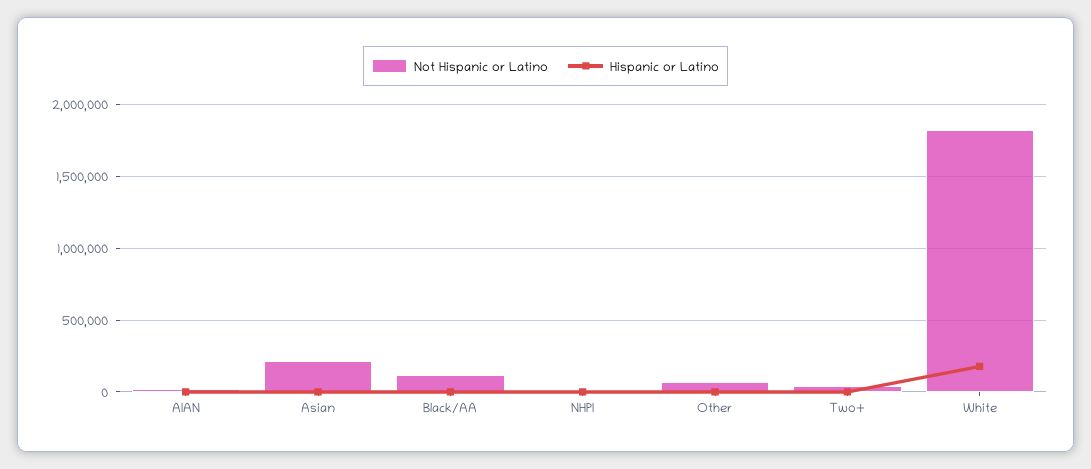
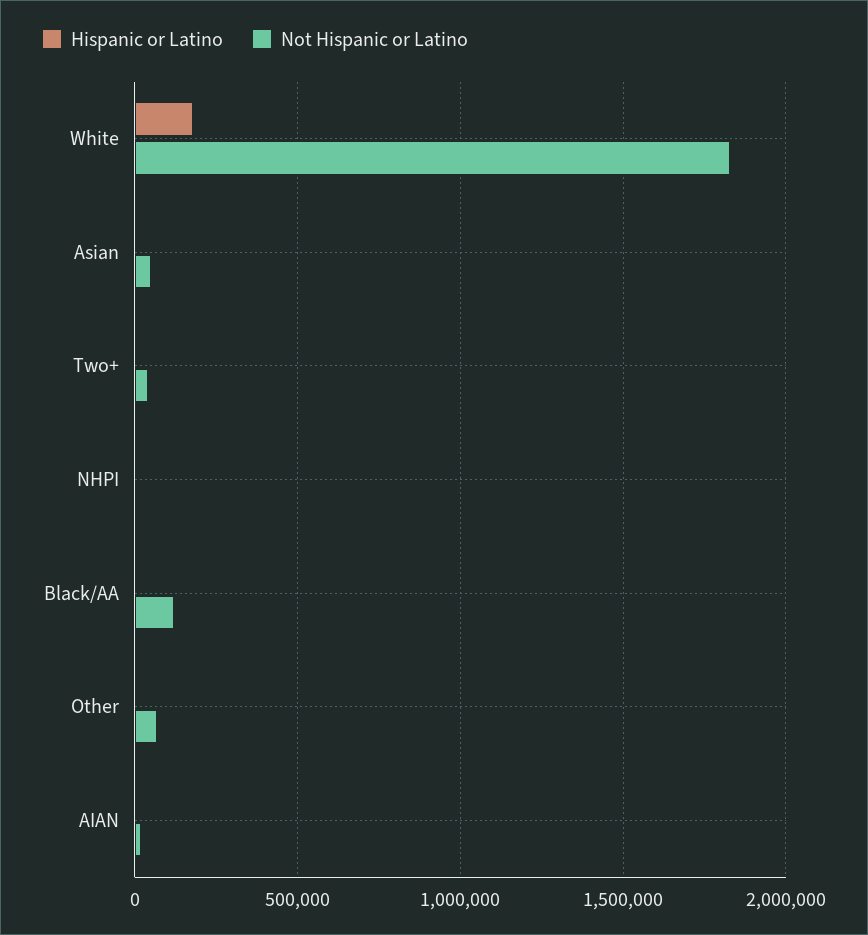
Not Hispanic or Latino, Asian: 200000 -> 50000

